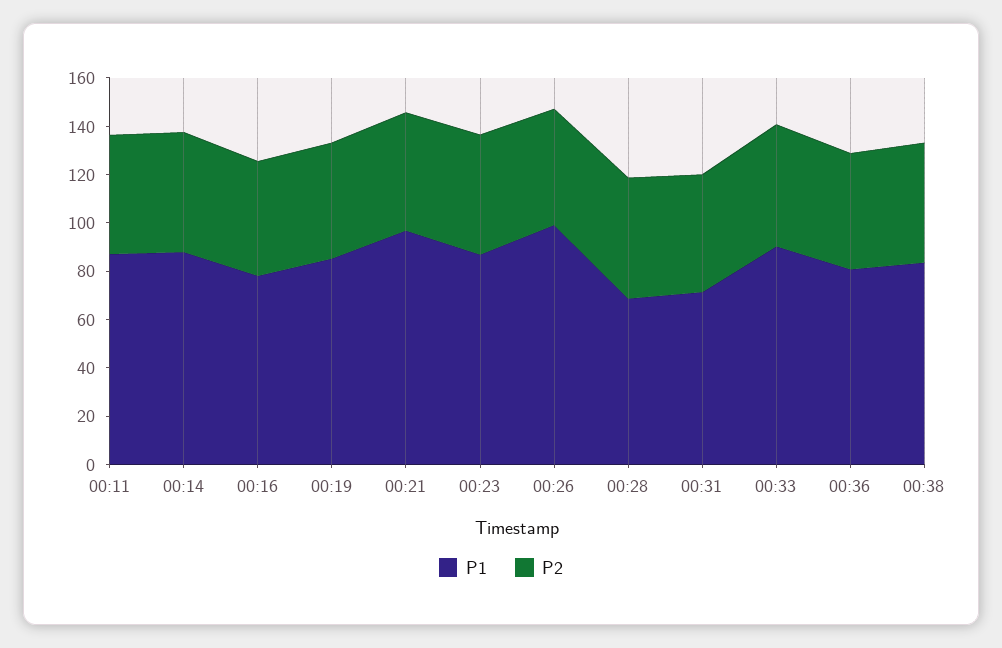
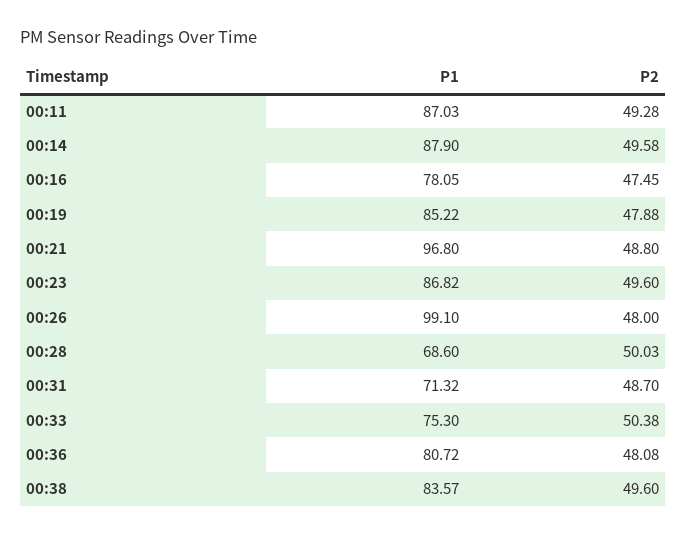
P1, 00:33: 90 -> 75.3

